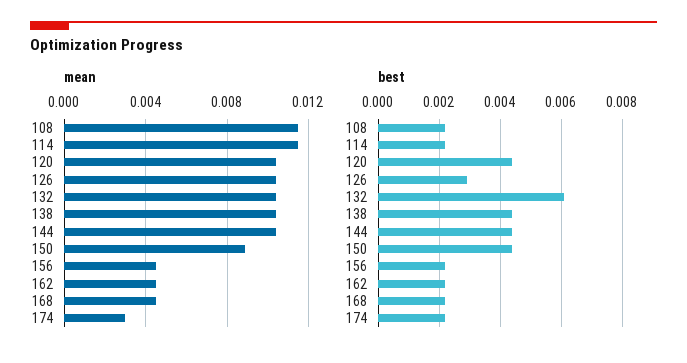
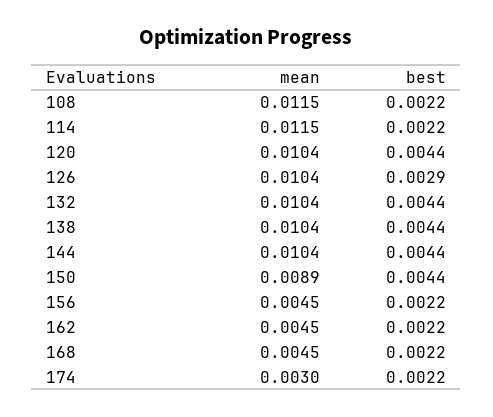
best, 132: 0.006 -> 0.0044

